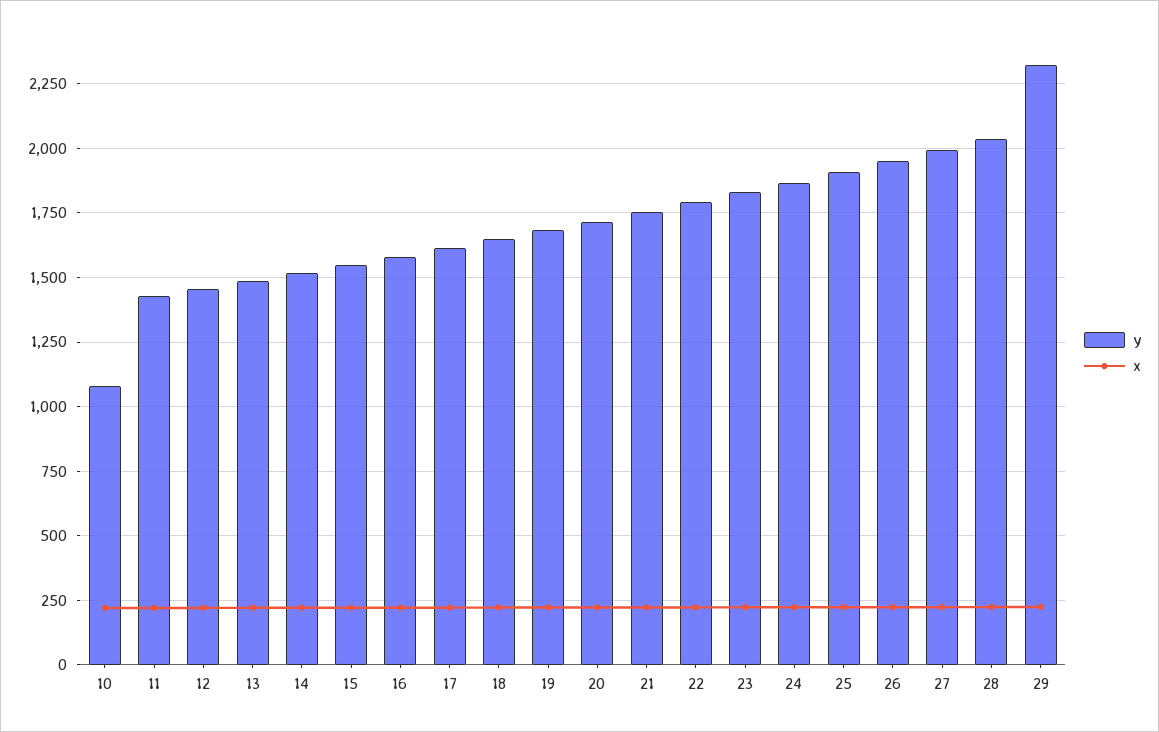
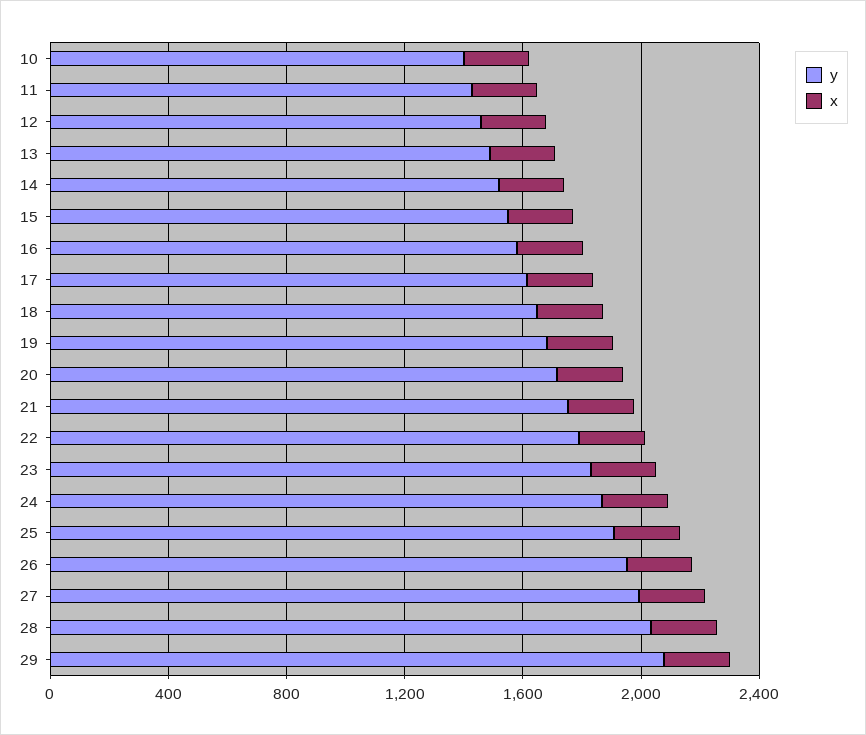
y, 10: 1075 -> 1400
y, 29: 2325 -> 2100

